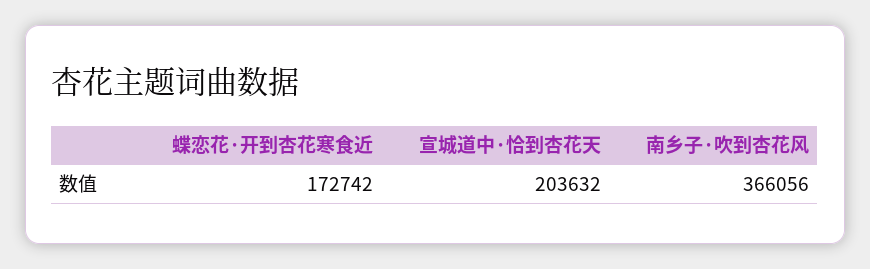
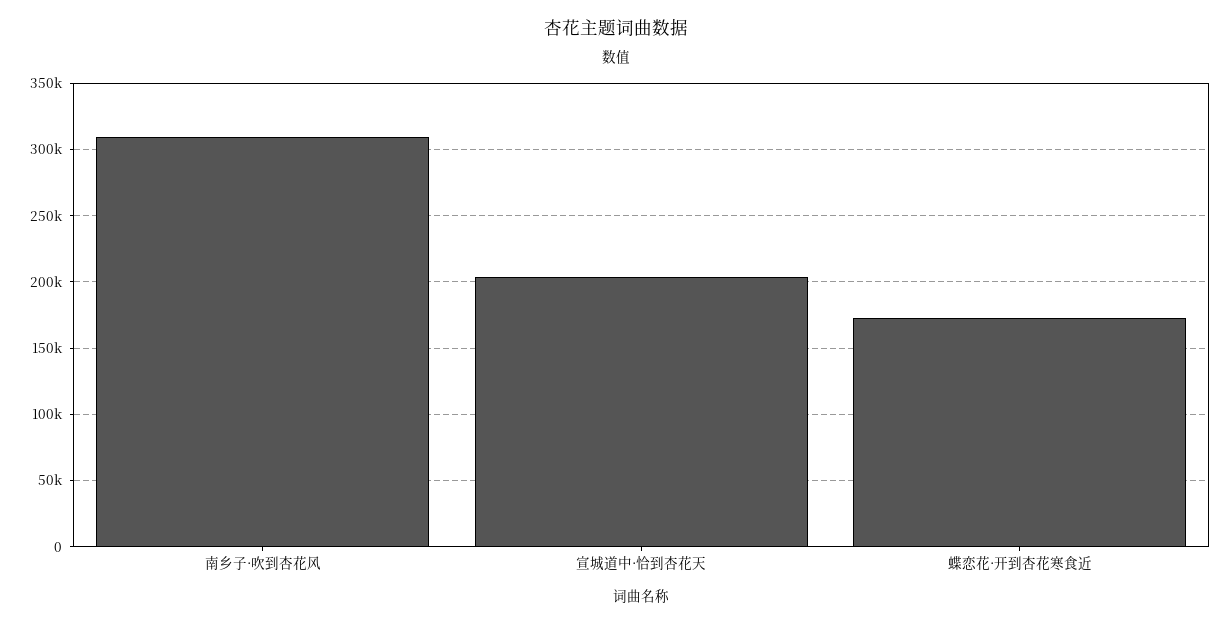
南乡子·吹到杏花风: 366056 -> 310000

